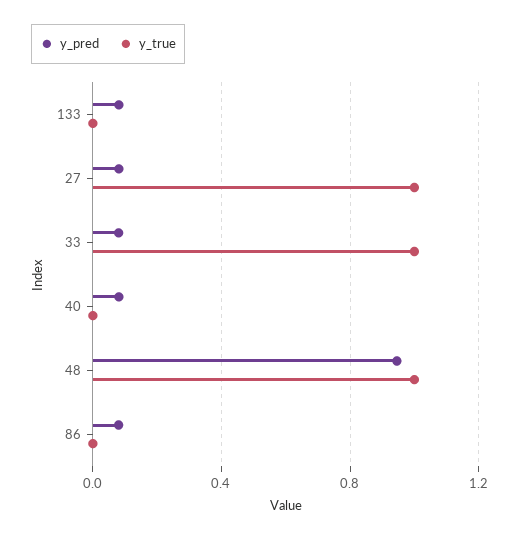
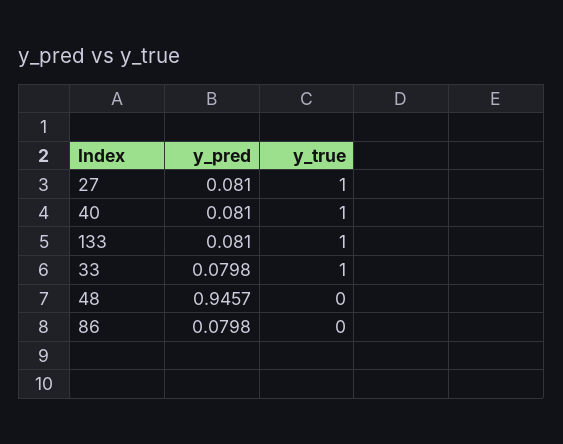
y_true, 133: 0 -> 1
y_true, 40: 0 -> 1
y_true, 48: 1 -> 0

